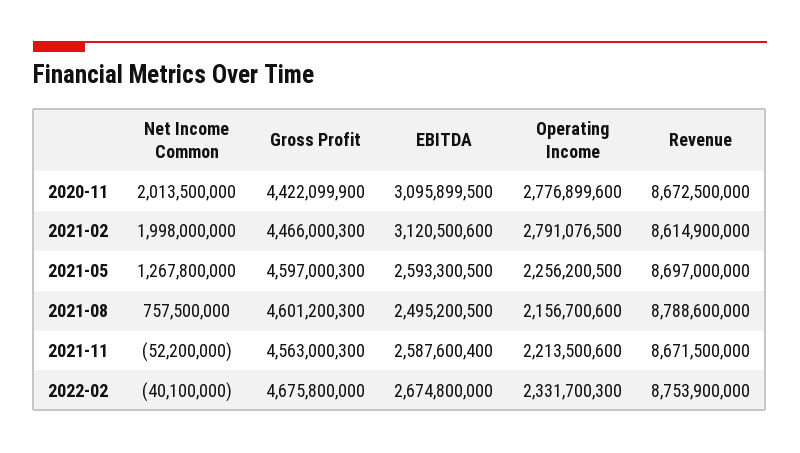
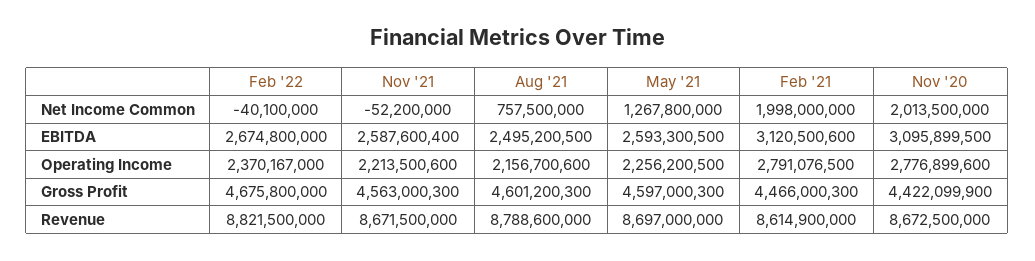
Operating Income, 2022-02: 2331700300 -> 2370167000
Revenue, 2022-02: 8753900000 -> 8821500000

